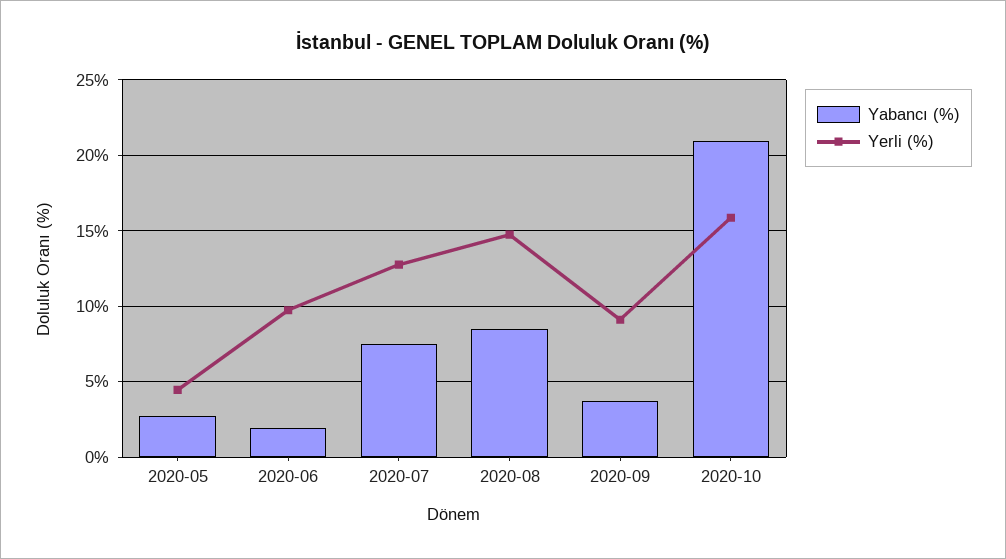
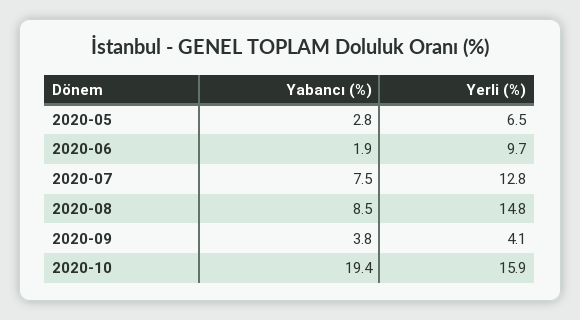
Yerli (%), 2020-05: 4.5 -> 6.5
Yerli (%), 2020-09: 9 -> 4.1
Yabancı (%), 2020-10: 21 -> 19.4

